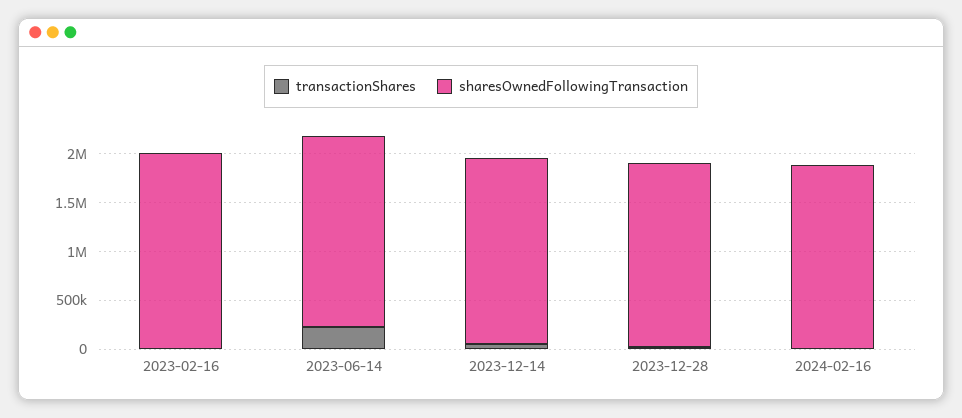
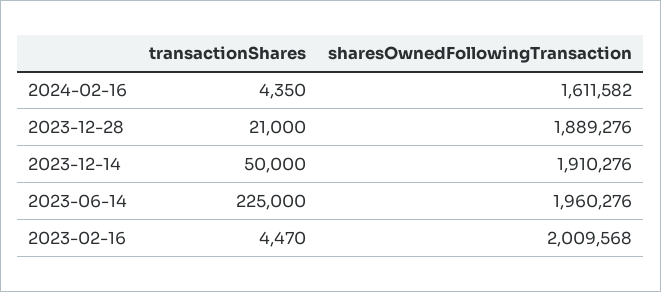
sharesOwnedFollowingTransaction, 2024-02-16: 1900000 -> 1611582

